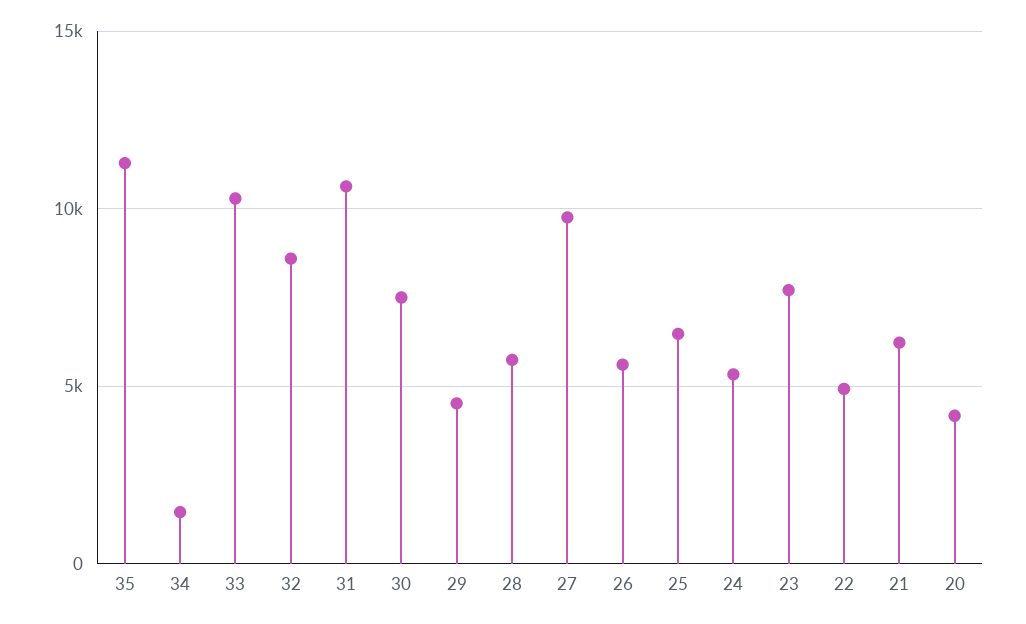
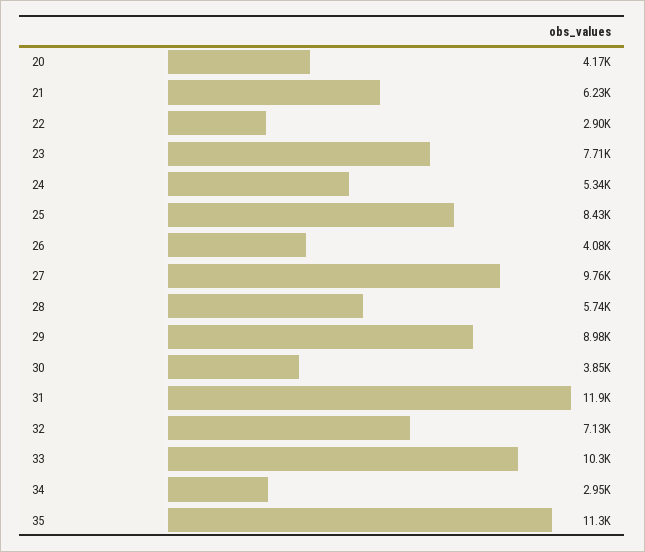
34: 1500 -> 2950
32: 8500 -> 7130
31: 10500 -> 11900
30: 7500 -> 3850
29: 4500 -> 8980
26: 5500 -> 4080
25: 6500 -> 8430
22: 5000 -> 2900

